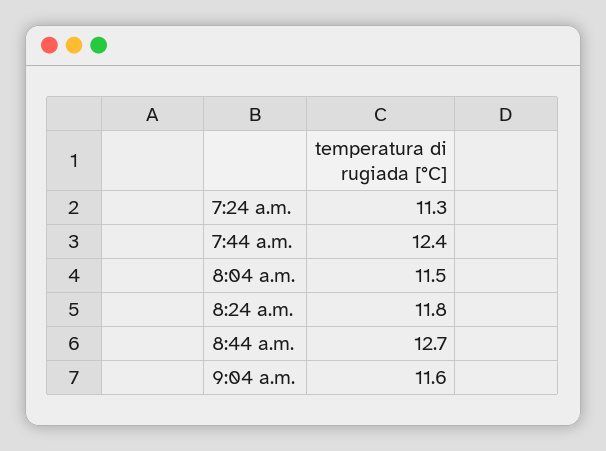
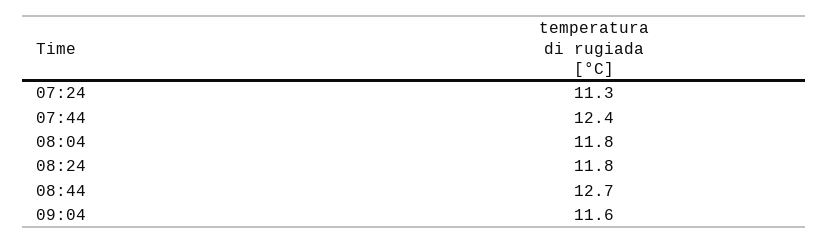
8:04 a.m.: 11.5 -> 11.8

